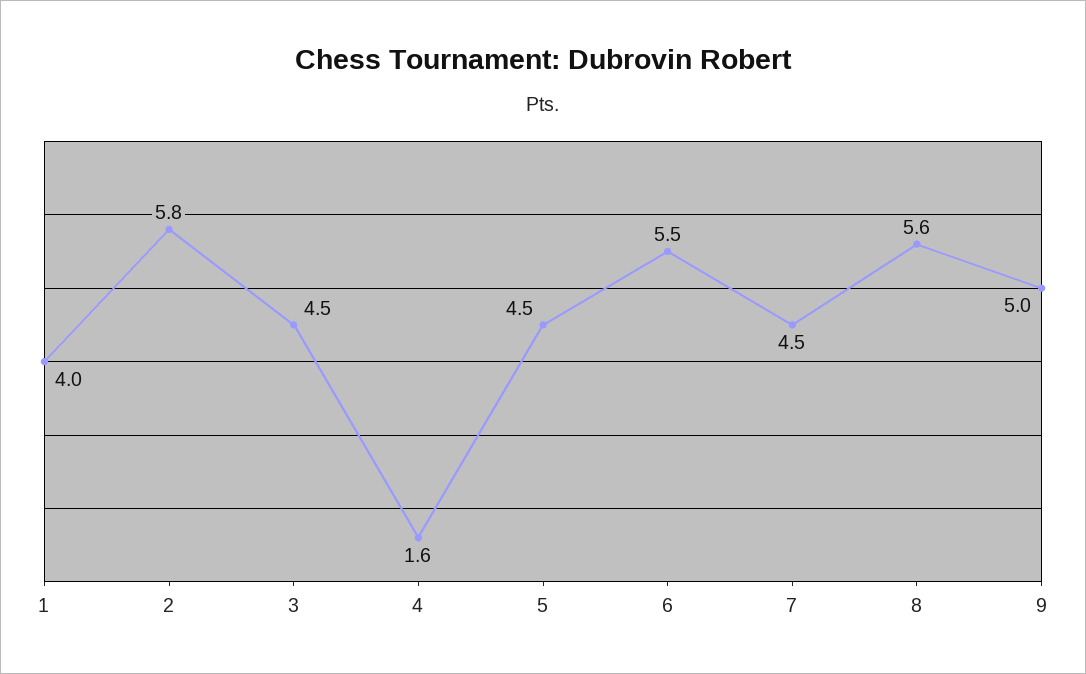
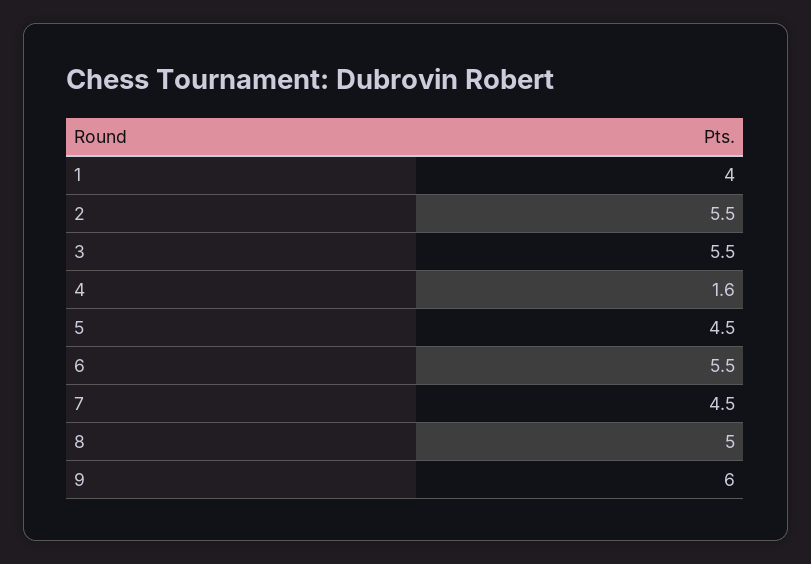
2: 5.8 -> 5.5
3: 4.5 -> 5.5
8: 5.6 -> 5
9: 5 -> 6

